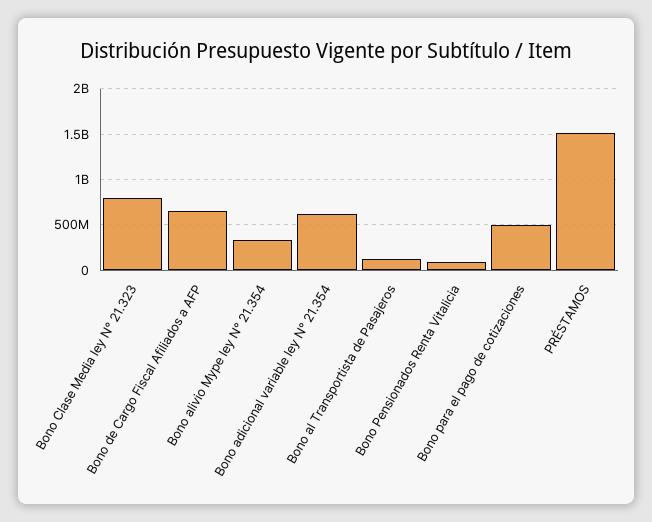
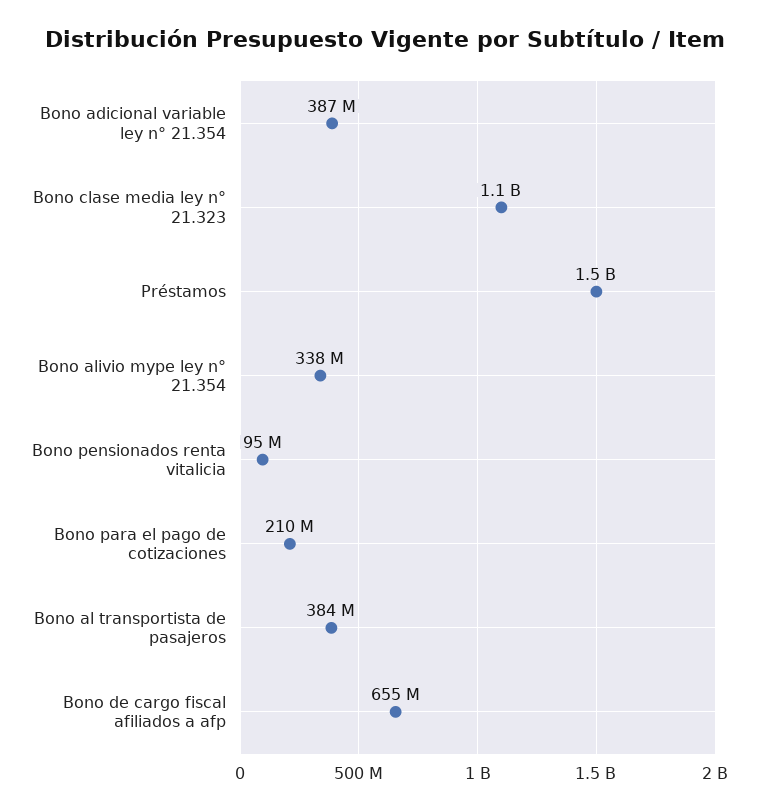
Bono Clase Media ley N° 21.323: 800000000 -> 1100000000
Bono adicional variable ley N° 21.354: 600000000 -> 387000000
Bono al Transportista de Pasajeros: 100000000 -> 384000000
Bono para el pago de cotizaciones: 500000000 -> 210000000

